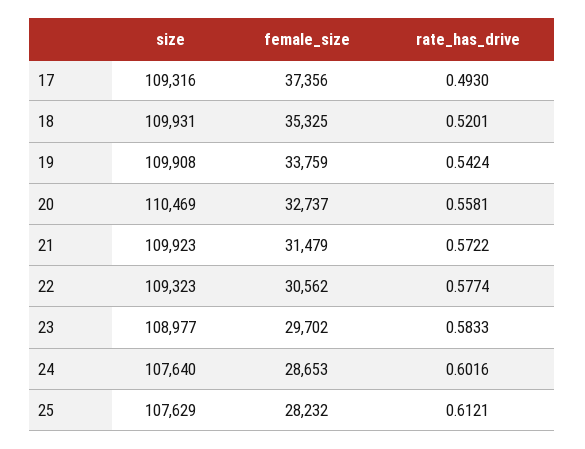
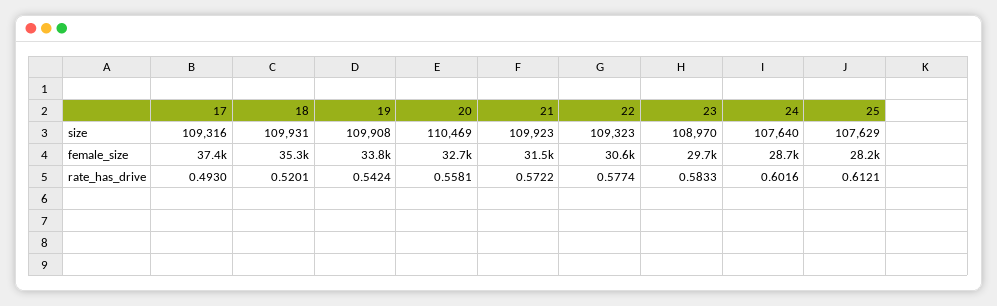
size, 23: 108977 -> 108970

